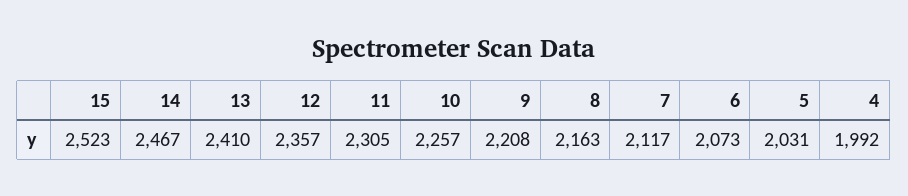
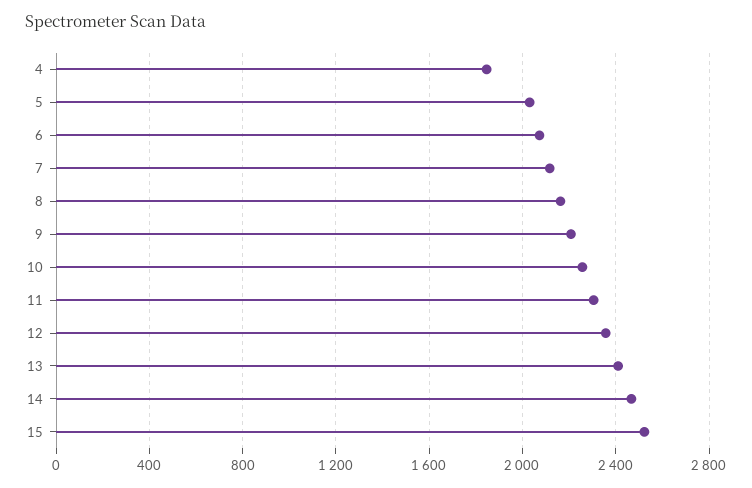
4: 1992 -> 1850

